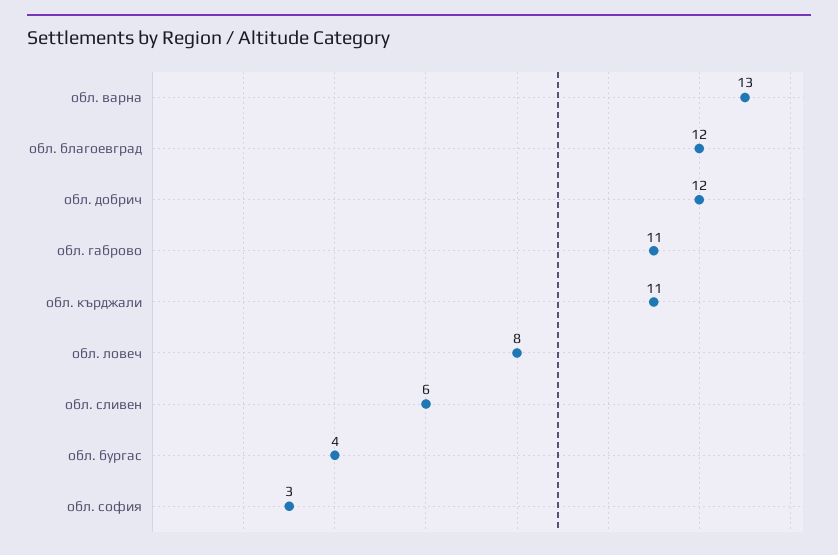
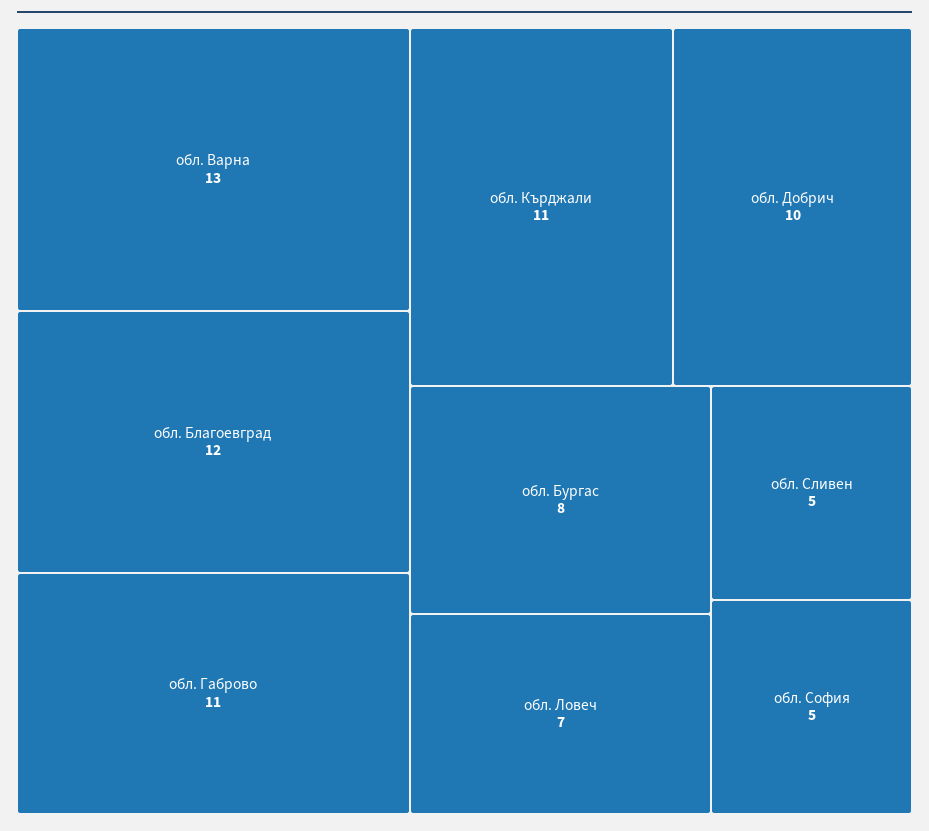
обл. добрич: 12 -> 10
обл. ловеч: 8 -> 7
обл. сливен: 6 -> 5
обл. бургас: 4 -> 8
обл. софия: 3 -> 5

